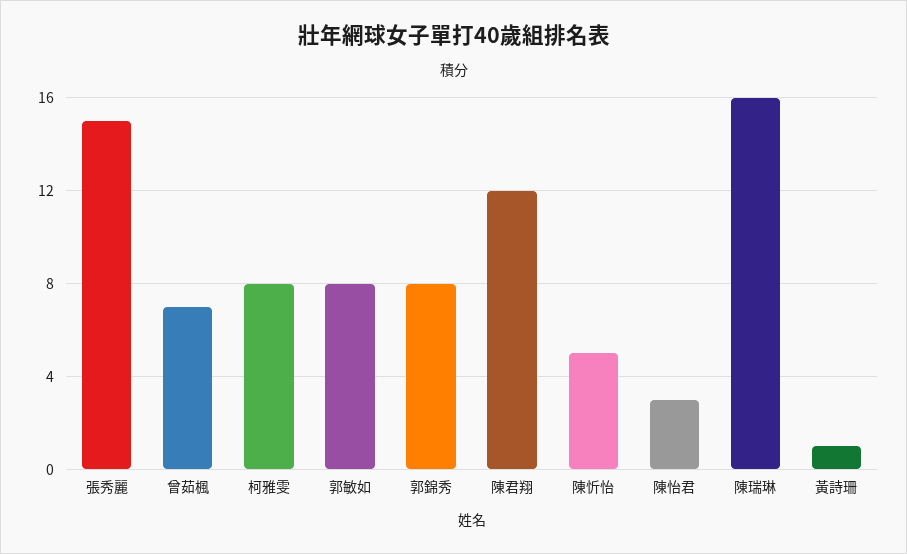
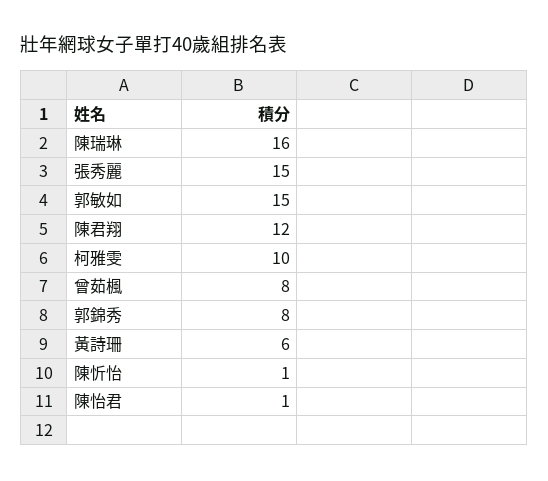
曾茹楓: 7 -> 8
柯雅雯: 8 -> 10
郭敏如: 8 -> 15
陳忻怡: 5 -> 1
陳怡君: 3 -> 1
黃詩珊: 1 -> 6

